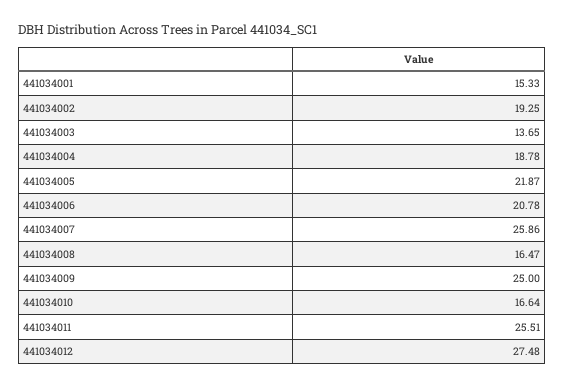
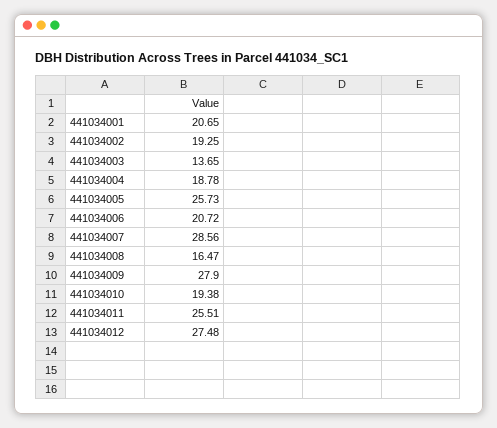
441034001: 15.33 -> 20.65
441034005: 21.87 -> 25.73
441034006: 20.78 -> 20.72
441034007: 25.86 -> 28.56
441034009: 25 -> 27.9
441034010: 16.64 -> 19.38

